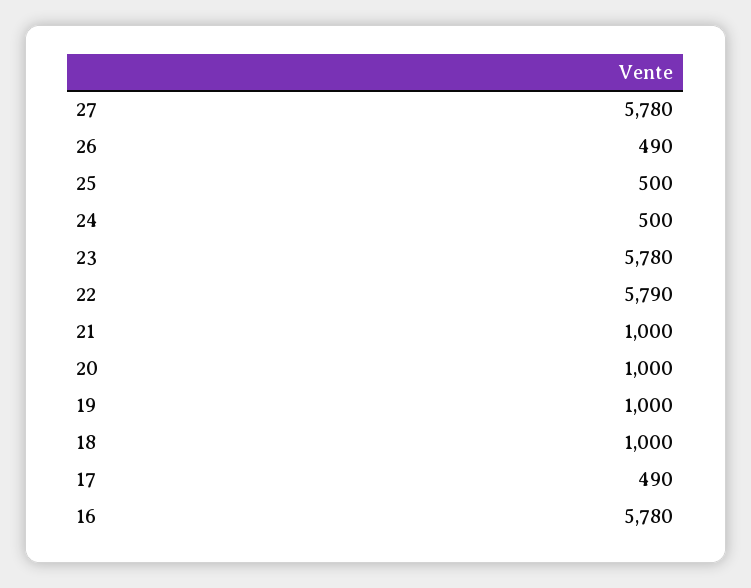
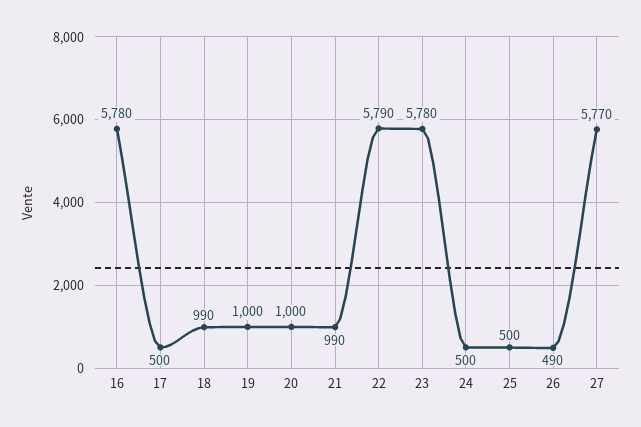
27: 5780 -> 5770
21: 1000 -> 990
18: 1000 -> 990
17: 490 -> 500

